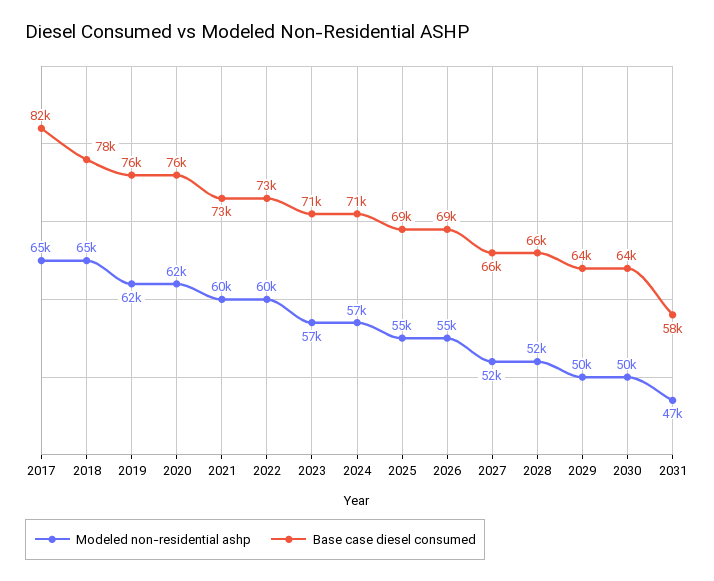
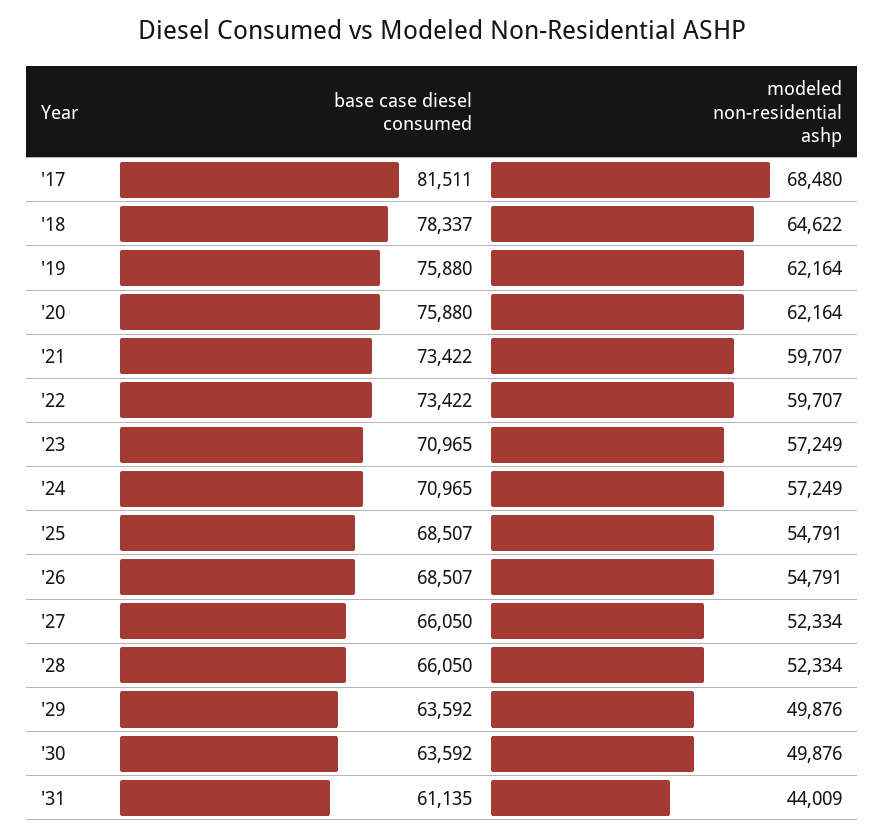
Modeled non-residential ashp, 2017: 65000 -> 68480
Modeled non-residential ashp, 2031: 47000 -> 44009
Base case diesel consumed, 2031: 58000 -> 61135

